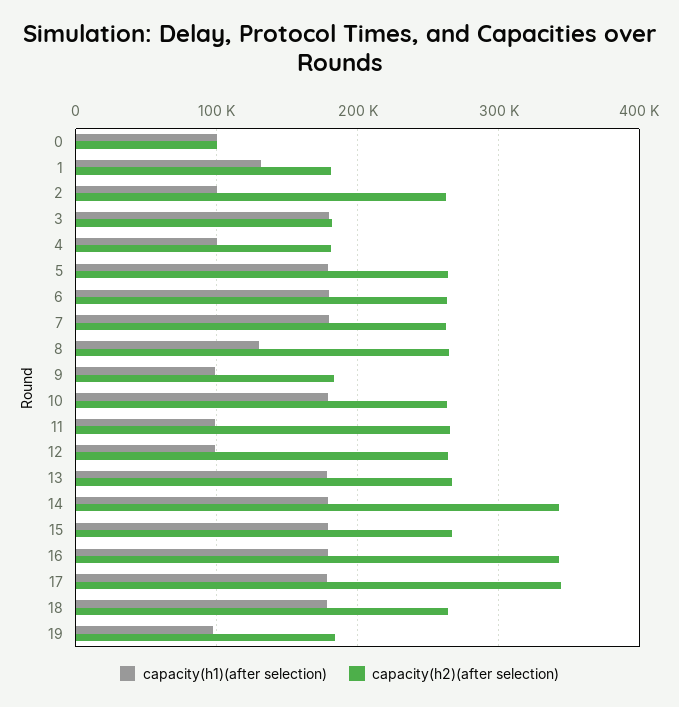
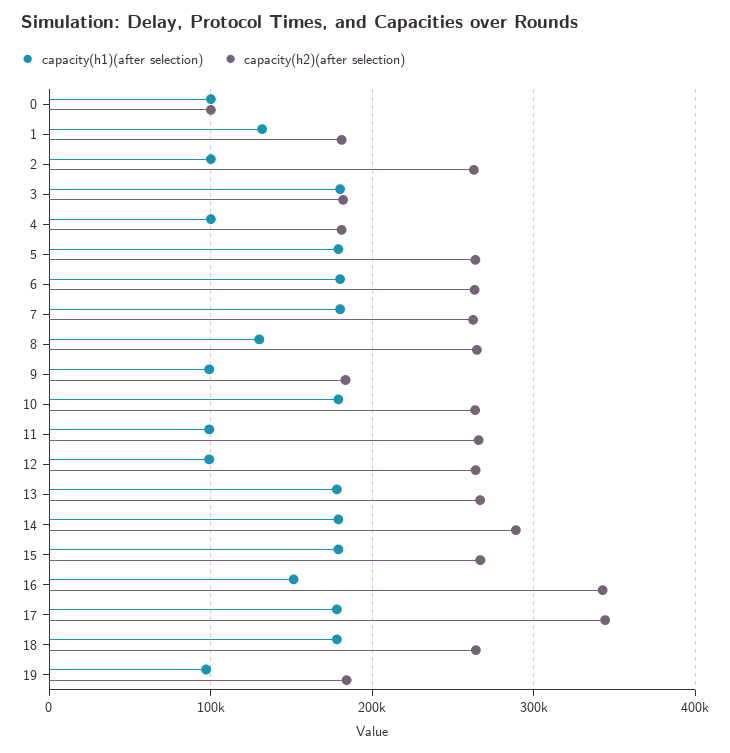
capacity(h2)(after selection), 14: 340000 -> 290000
capacity(h1)(after selection), 16: 180000 -> 150000

